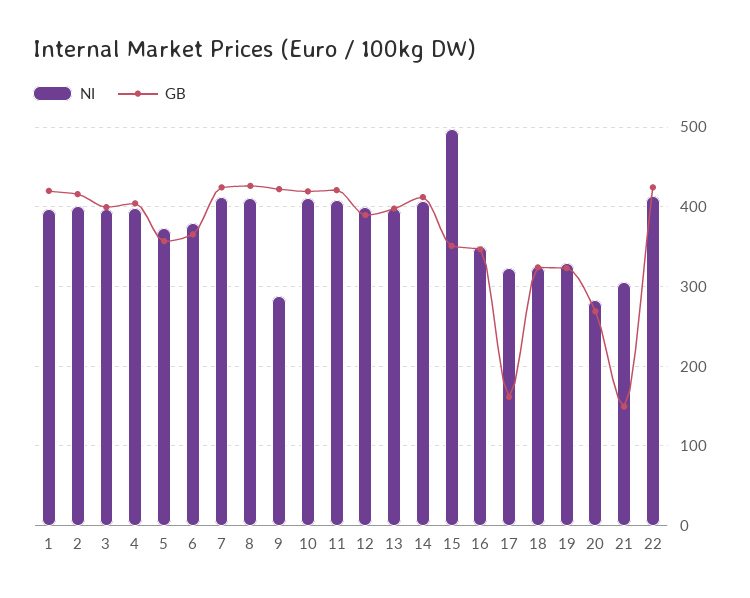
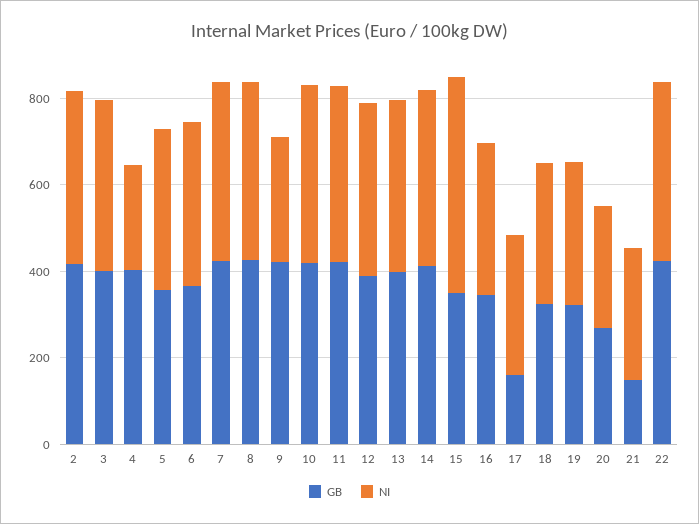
NI, 1: 400 -> none
GB, 1: 420 -> none
NI, 4: 400 -> 250

